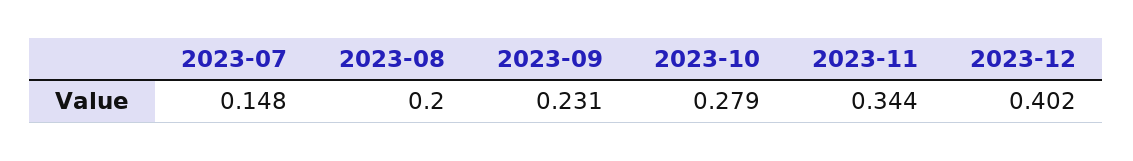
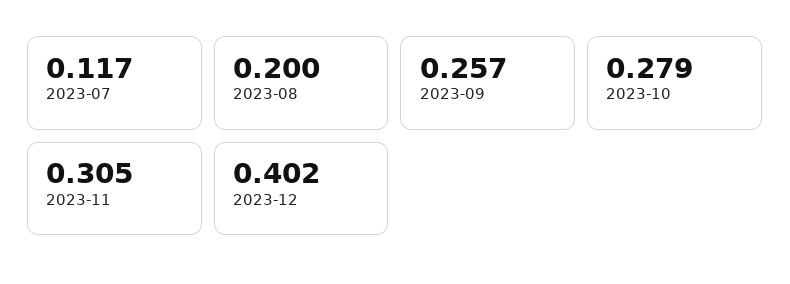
2023-07: 0.148 -> 0.117
2023-09: 0.231 -> 0.257
2023-11: 0.344 -> 0.305

